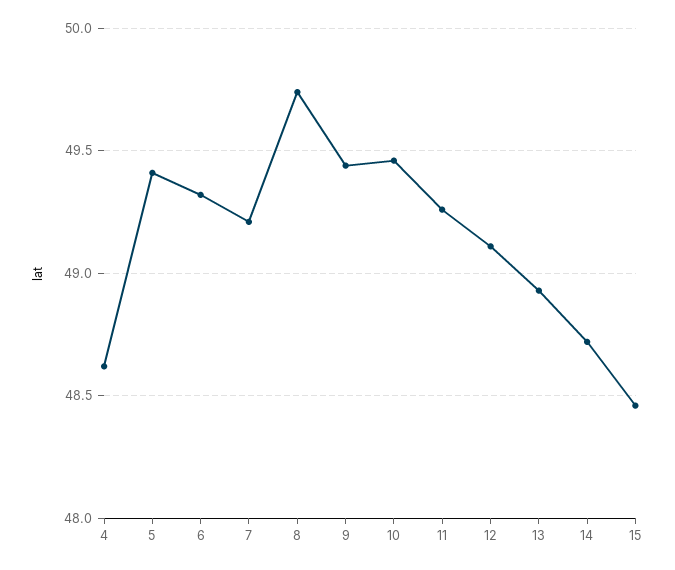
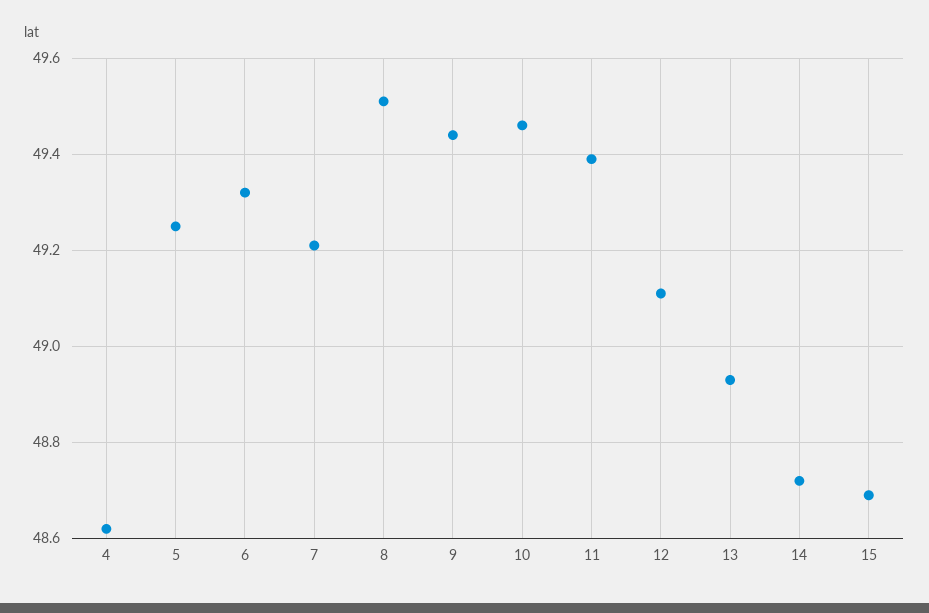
5: 49.4 -> 49.25
8: 49.75 -> 49.5
11: 49.25 -> 49.4
15: 48.45 -> 48.7

